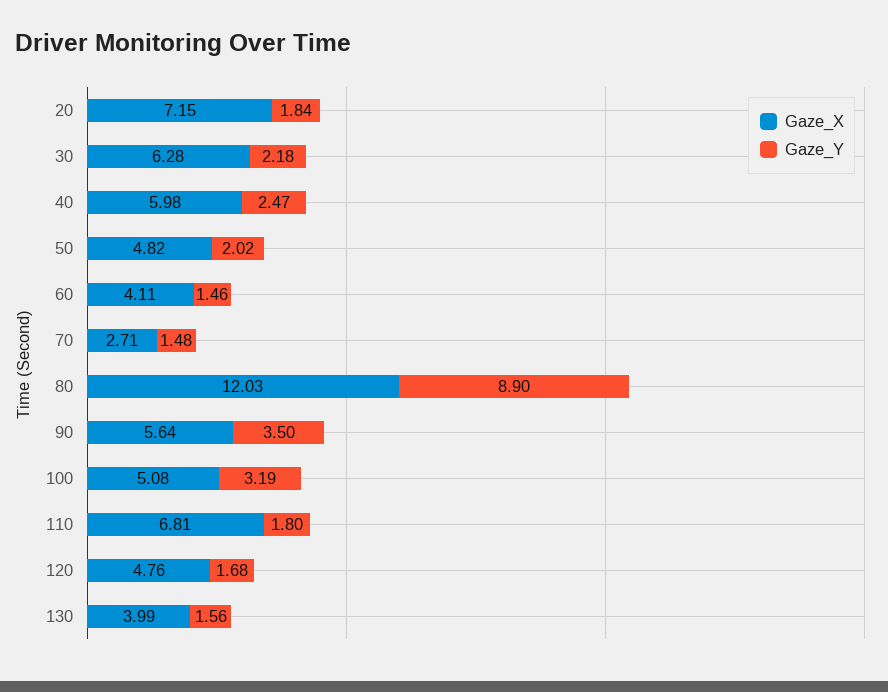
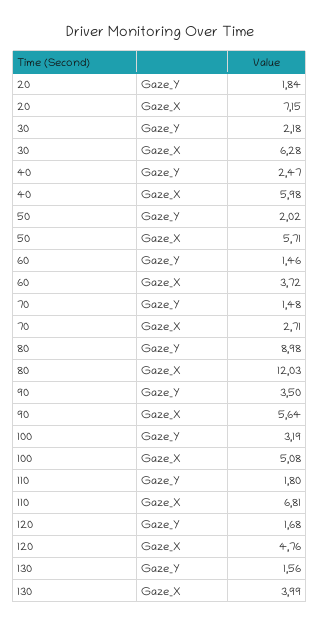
Gaze_X, 50: 4.82 -> 5.71
Gaze_X, 60: 4.11 -> 3.72
Gaze_Y, 80: 8.9 -> 8.98

